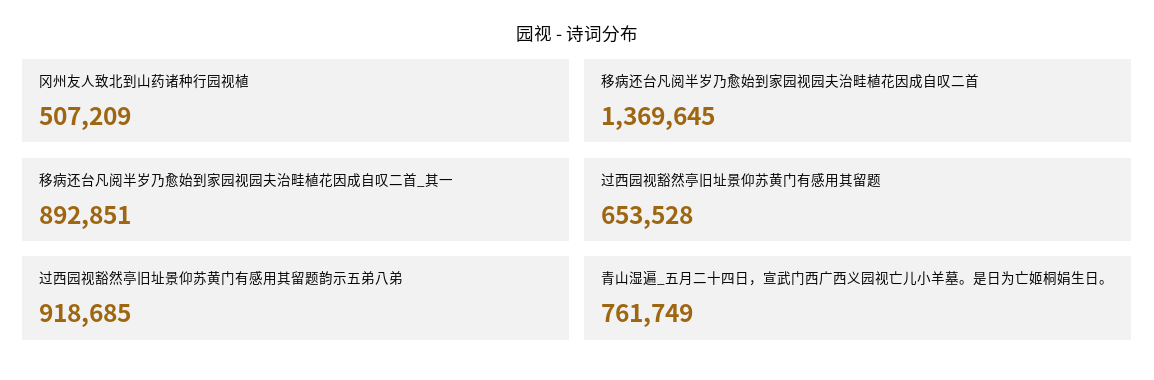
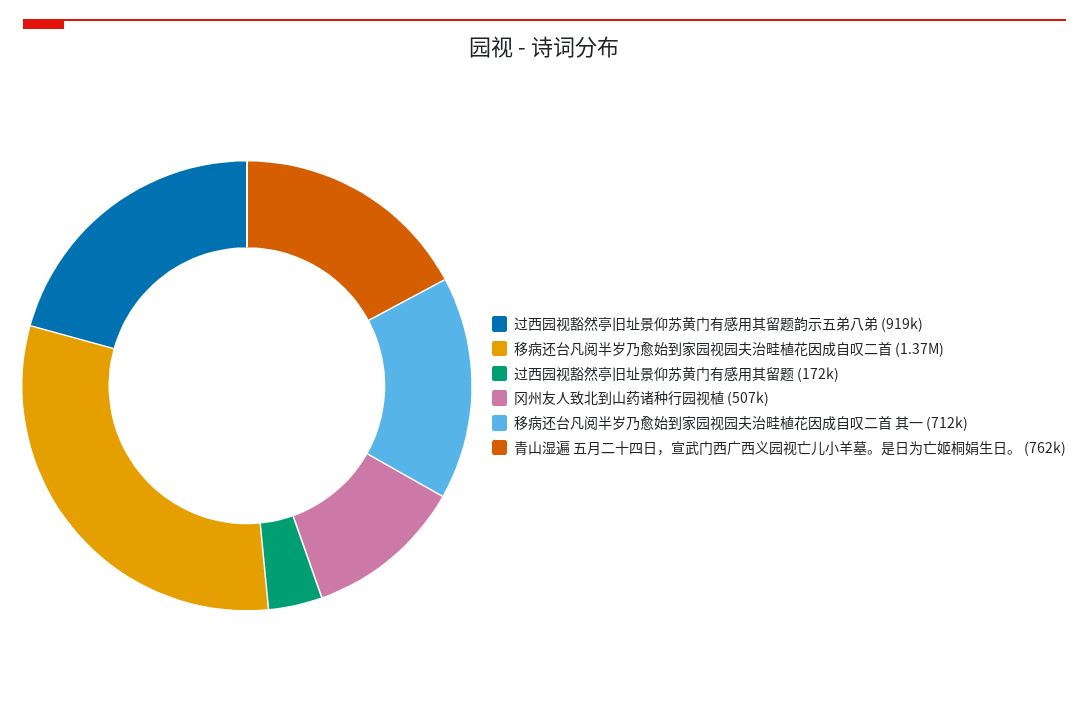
移病还台凡阅半岁乃愈始到家园视园夫治畦植花因成自叹二首_其一: 892851 -> 712000
过西园视豁然亭旧址景仰苏黄门有感用其留题: 653528 -> 172000

